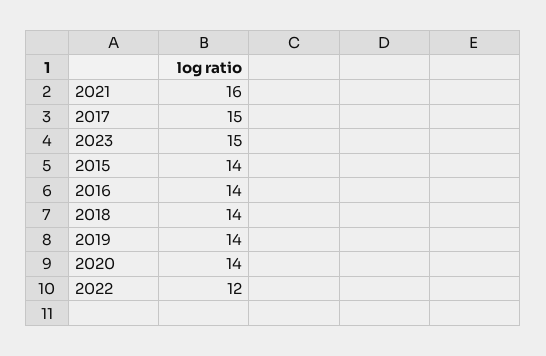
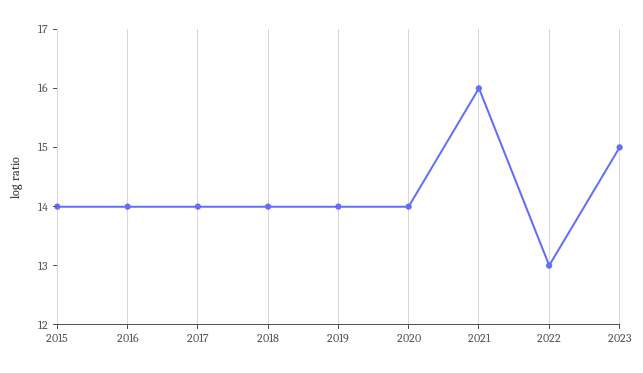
2017: 15 -> 14
2022: 12 -> 13

